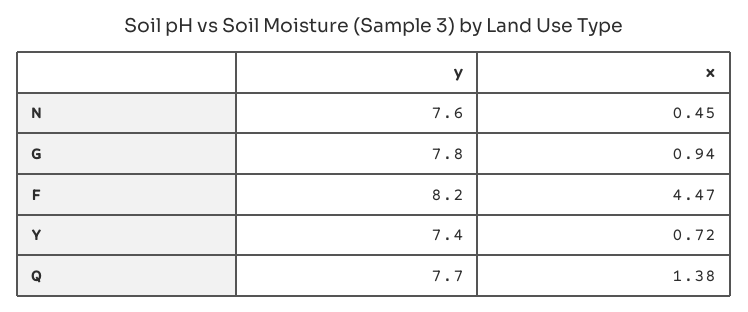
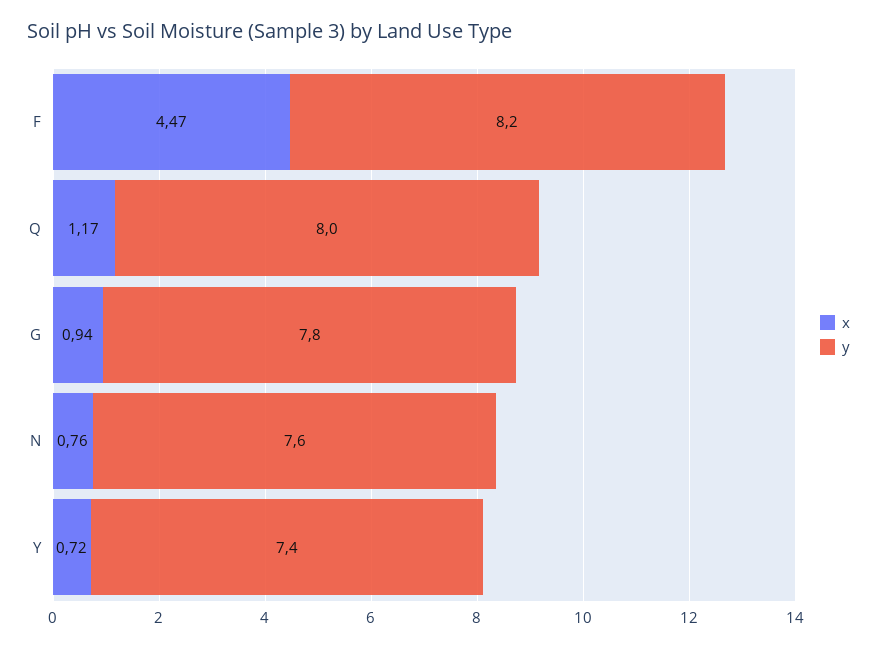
x, N: 0.45 -> 0.76
y, Q: 7.7 -> 8
x, Q: 1.38 -> 1.17

